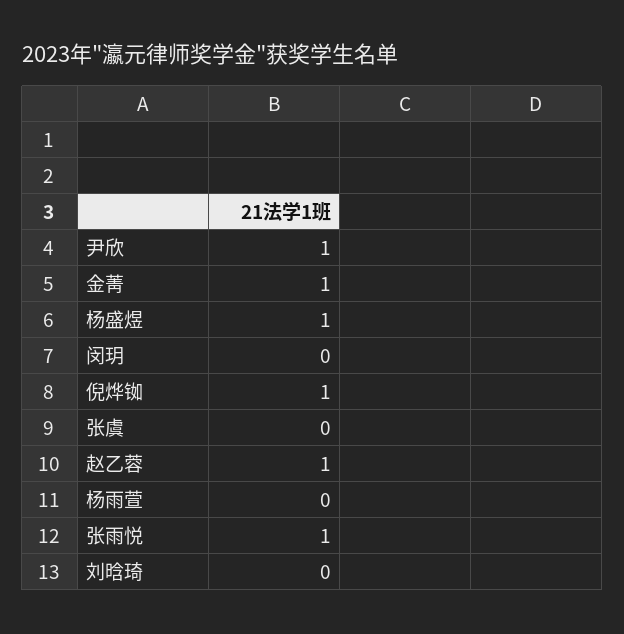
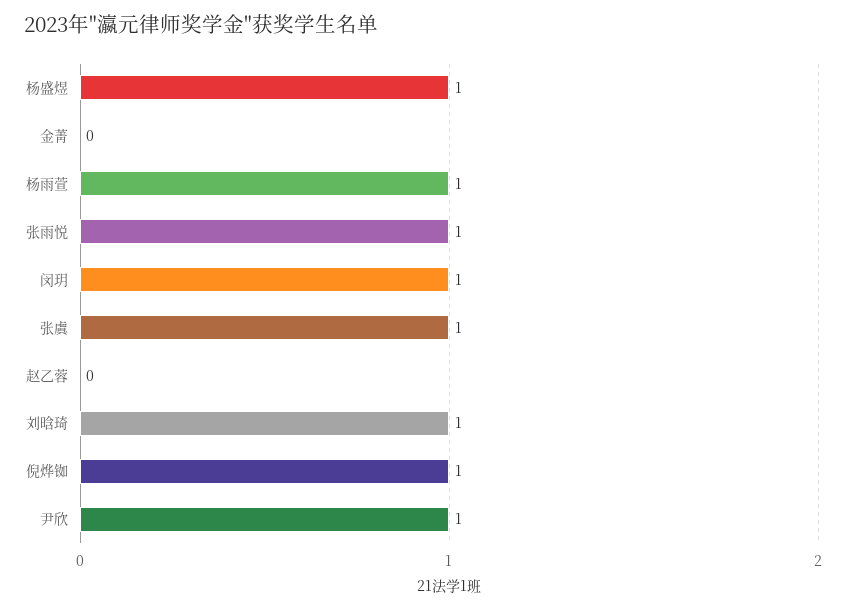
金菁: 1 -> 0
闵玥: 0 -> 1
张虞: 0 -> 1
赵乙蓉: 1 -> 0
杨雨萱: 0 -> 1
刘晗琦: 0 -> 1

